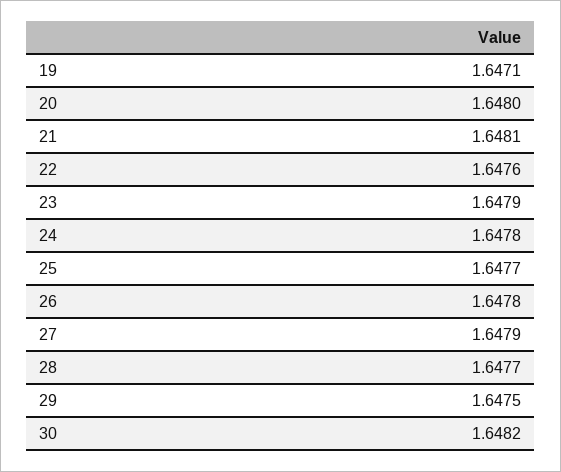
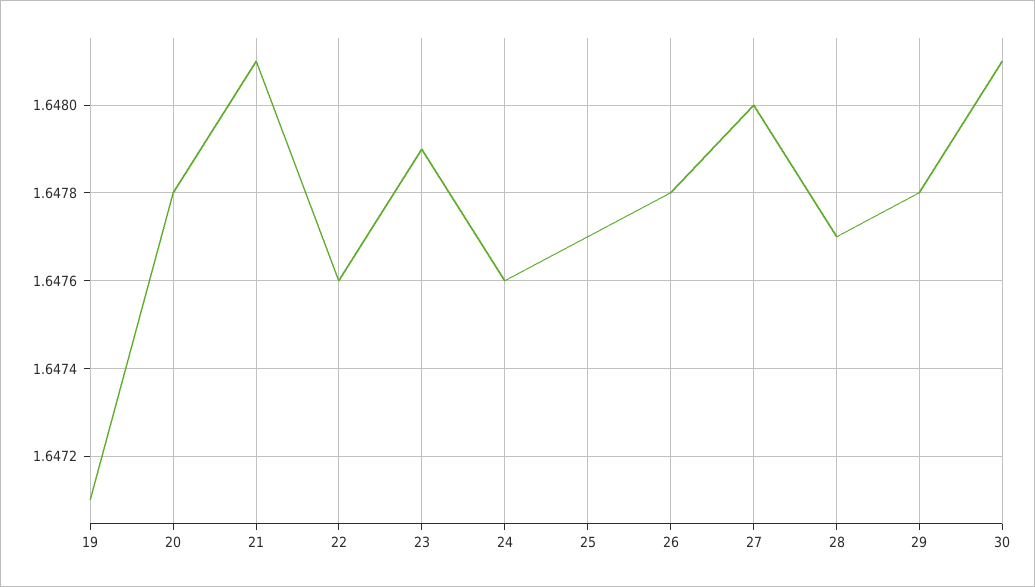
20: 1.648 -> 1.6478
24: 1.6478 -> 1.6476
27: 1.6479 -> 1.648
29: 1.6475 -> 1.6478
30: 1.6482 -> 1.6481

